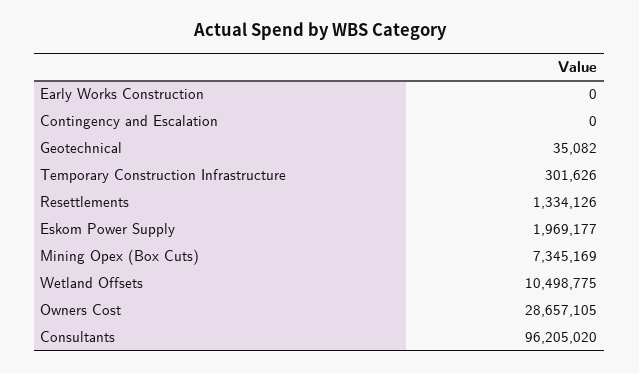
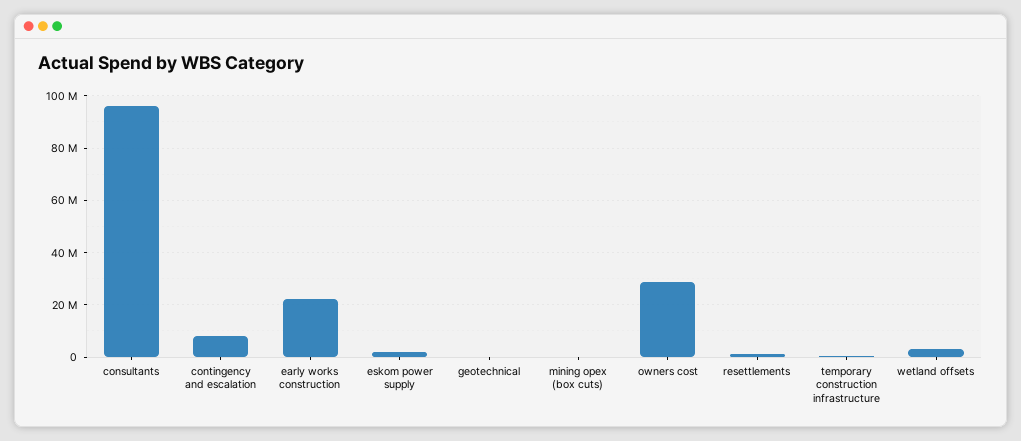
Early Works Construction: 0 -> 22500000
Contingency and Escalation: 0 -> 7500000
Mining Opex (Box Cuts): 7345169 -> 0
Wetland Offsets: 10498775 -> 2500000

